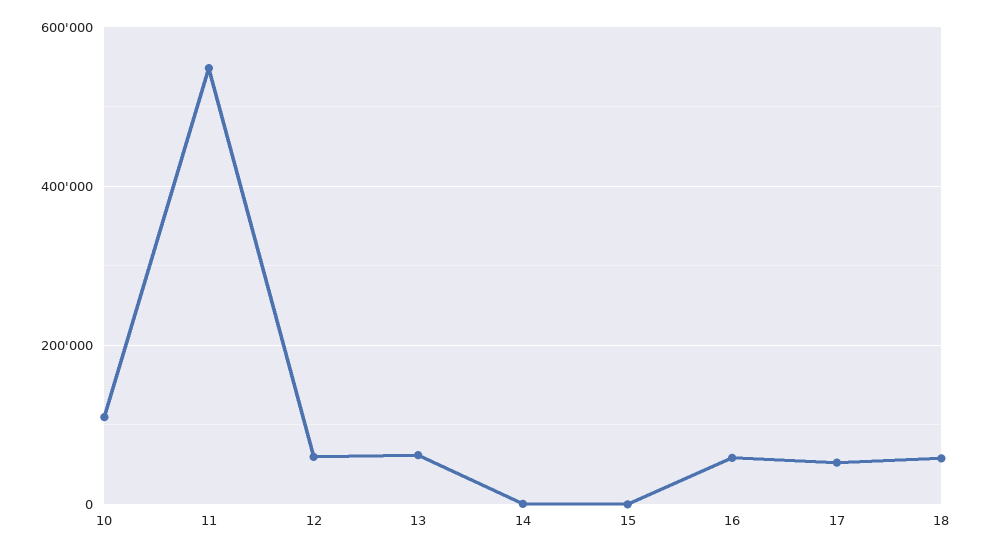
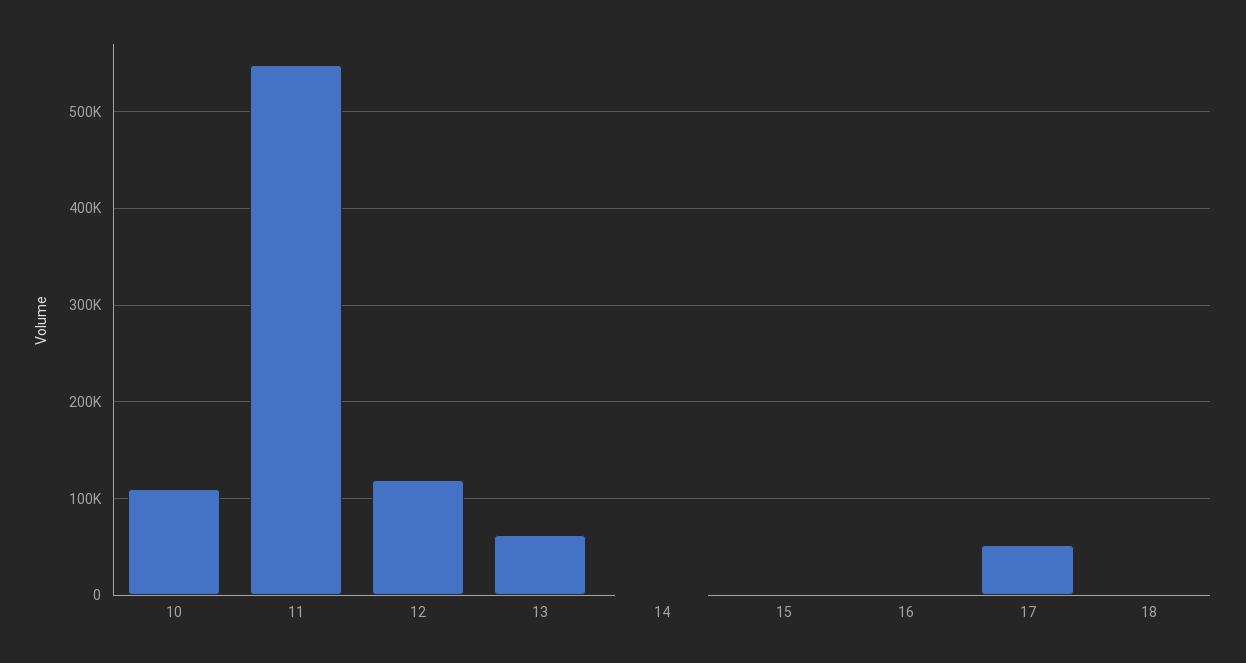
12: 60000 -> 120000
16: 60000 -> 0
18: 60000 -> 0

